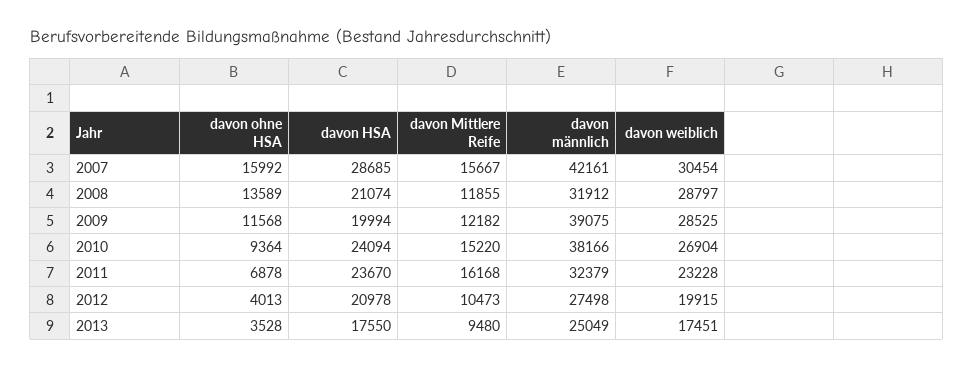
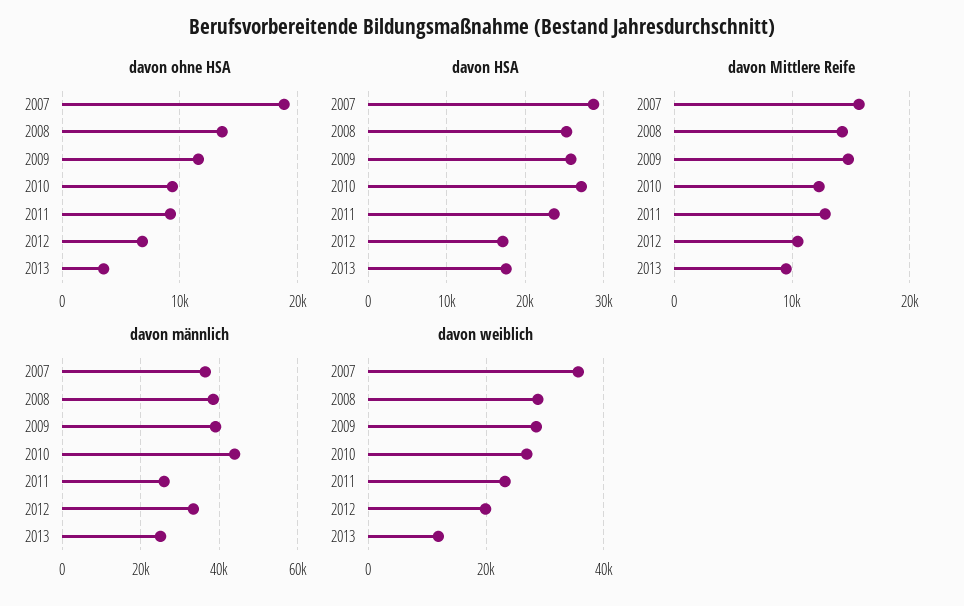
davon ohne HSA, 2007: 15992 -> 19000
davon männlich, 2007: 42161 -> 36000
davon weiblich, 2007: 30454 -> 36000
davon HSA, 2008: 21074 -> 25000
davon Mittlere Reife, 2008: 11855 -> 14000
davon männlich, 2008: 31912 -> 38000
davon HSA, 2009: 19994 -> 26000
davon Mittlere Reife, 2009: 12182 -> 15000
davon HSA, 2010: 24094 -> 27000
davon Mittlere Reife, 2010: 15220 -> 12000
davon männlich, 2010: 38166 -> 44000
davon ohne HSA, 2011: 6878 -> 9000
davon Mittlere Reife, 2011: 16168 -> 13000
davon männlich, 2011: 32379 -> 26000
davon ohne HSA, 2012: 4013 -> 7000
davon HSA, 2012: 20978 -> 17000
davon männlich, 2012: 27498 -> 34000
davon weiblich, 2013: 17451 -> 12000

